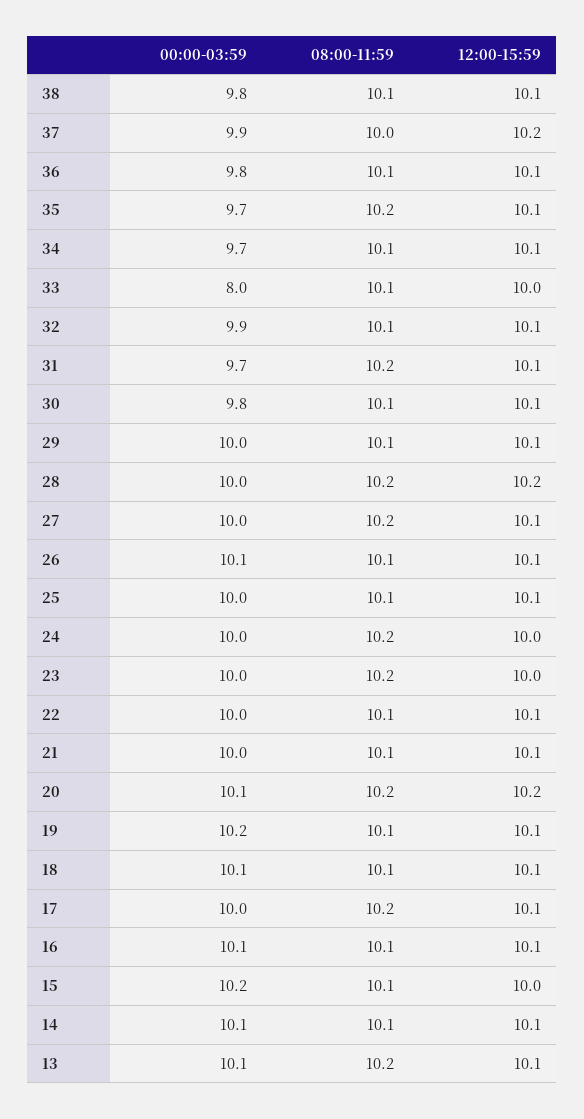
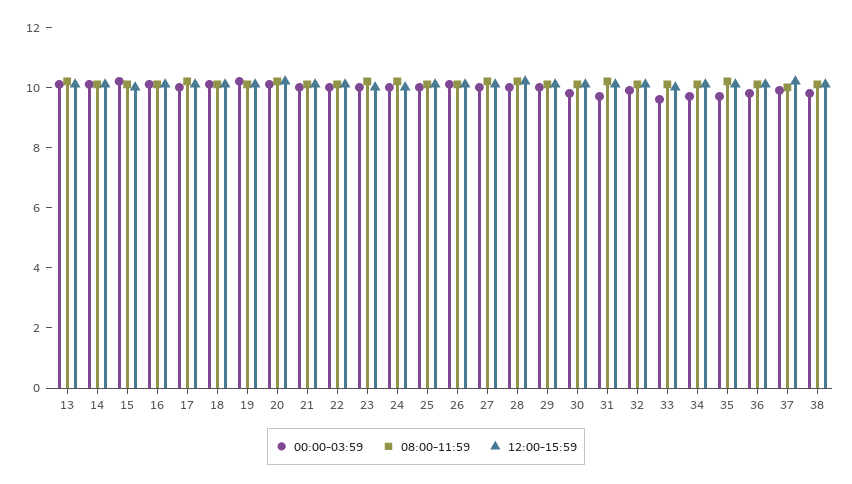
00:00-03:59, 33: 8 -> 9.5

